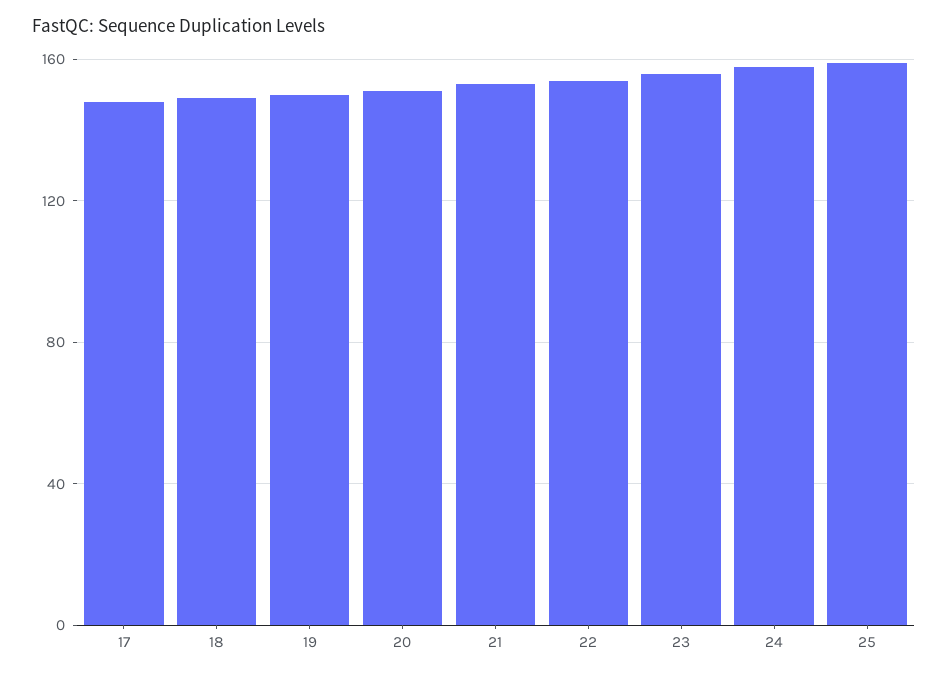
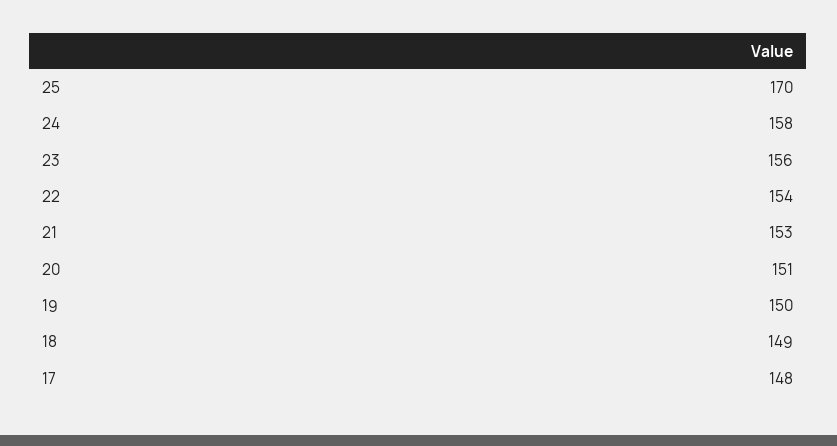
25: 160 -> 170

